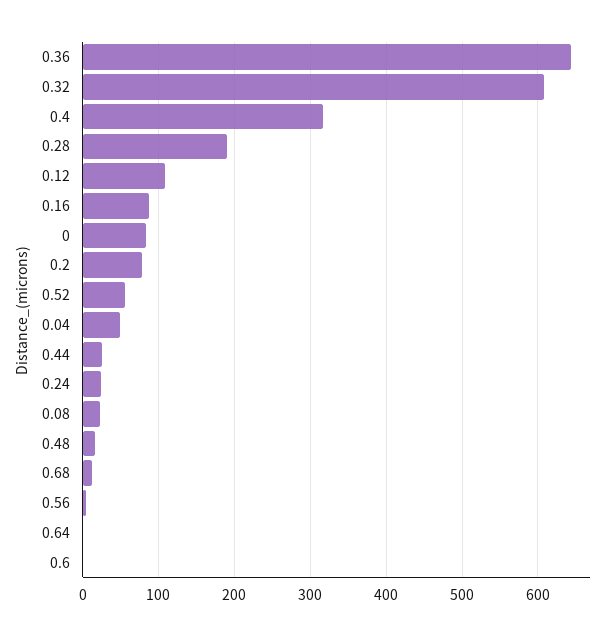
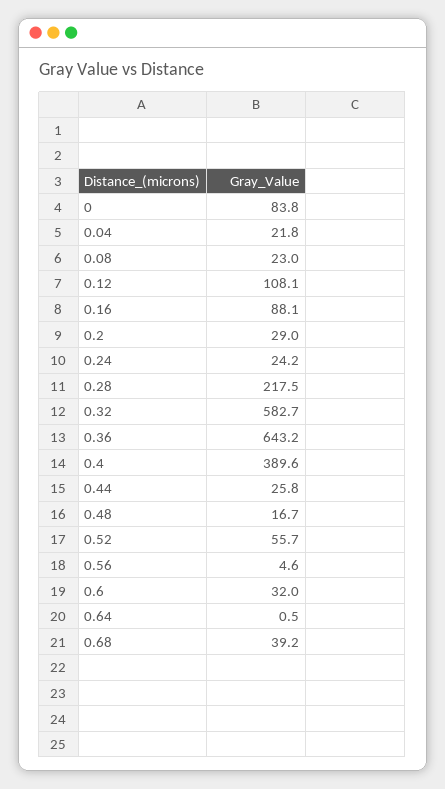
0.32: 610 -> 582.7
0.4: 320 -> 389.6
0.28: 190 -> 217.5
0.2: 80 -> 29
0.04: 50 -> 21.8
0.68: 10 -> 39.2
0.6: 0 -> 32

